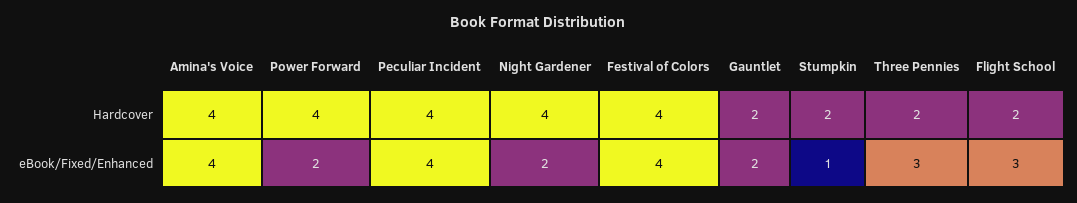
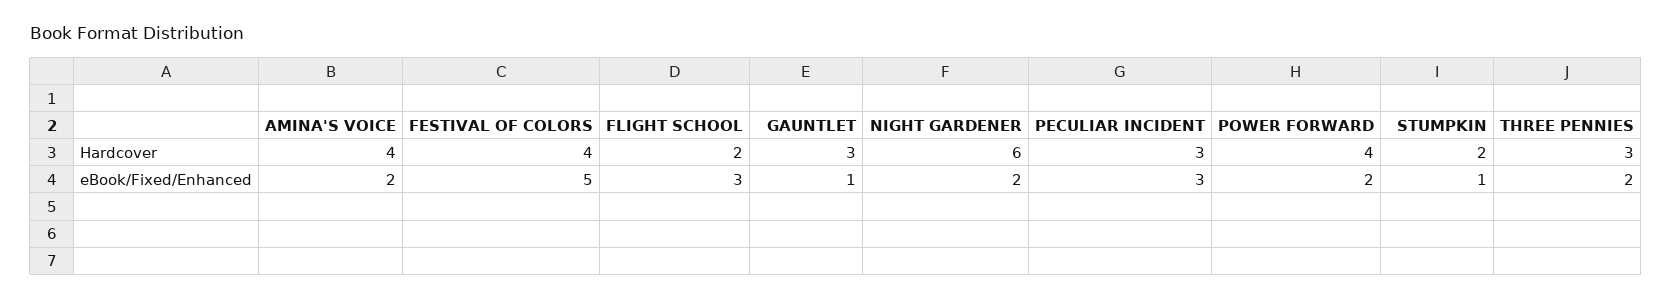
Peculiar Incident, Hardcover: 4 -> 3
Night Gardener, Hardcover: 4 -> 6
Gauntlet, Hardcover: 2 -> 3
Three Pennies, Hardcover: 2 -> 3
Amina's Voice, eBook/Fixed/Enhanced: 4 -> 2
Peculiar Incident, eBook/Fixed/Enhanced: 4 -> 3
Festival of Colors, eBook/Fixed/Enhanced: 4 -> 5
Gauntlet, eBook/Fixed/Enhanced: 2 -> 1
Three Pennies, eBook/Fixed/Enhanced: 3 -> 2

